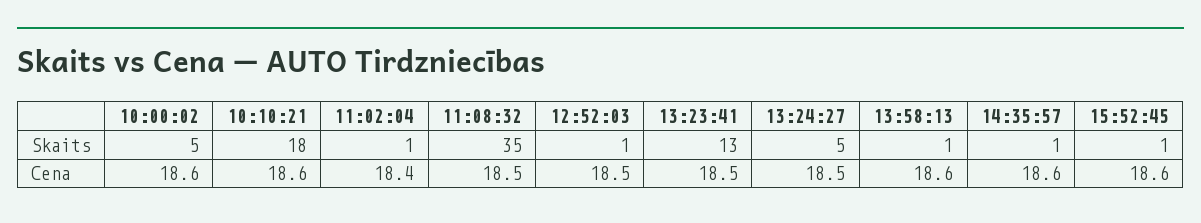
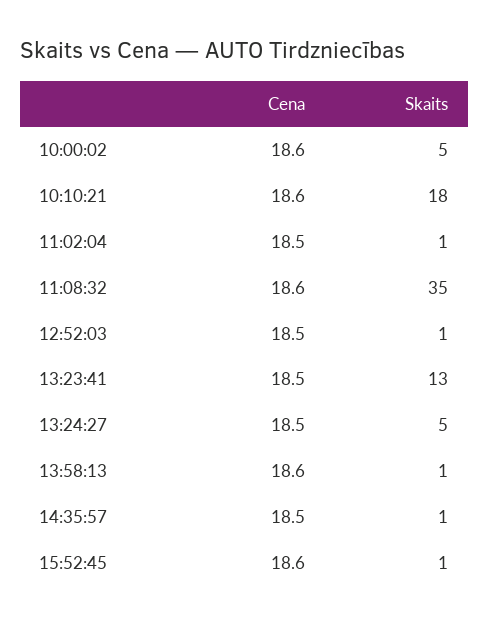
11:02:04, Cena: 18.4 -> 18.5
11:08:32, Cena: 18.5 -> 18.6
14:35:57, Cena: 18.6 -> 18.5

